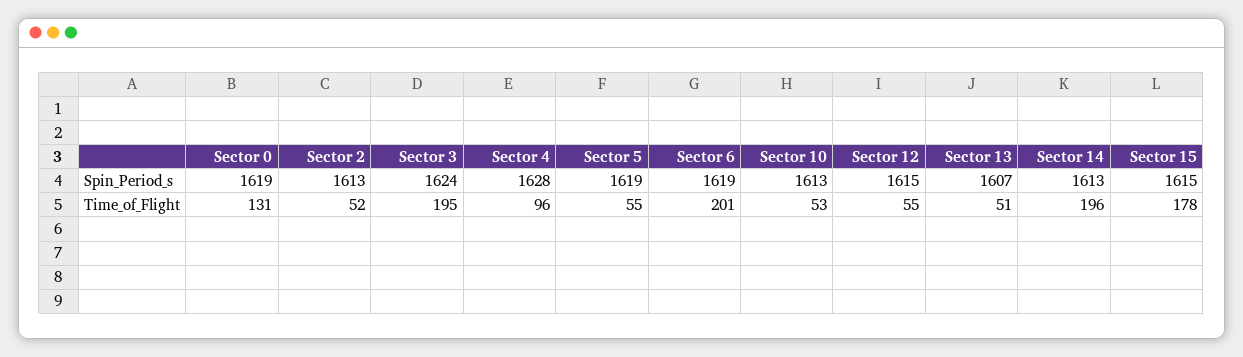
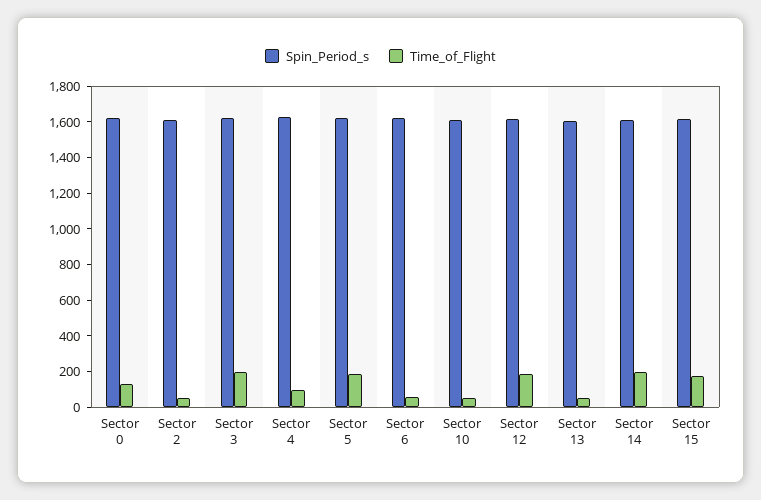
Time_of_Flight, Sector 5: 55 -> 200
Time_of_Flight, Sector 6: 201 -> 50
Time_of_Flight, Sector 12: 55 -> 200

